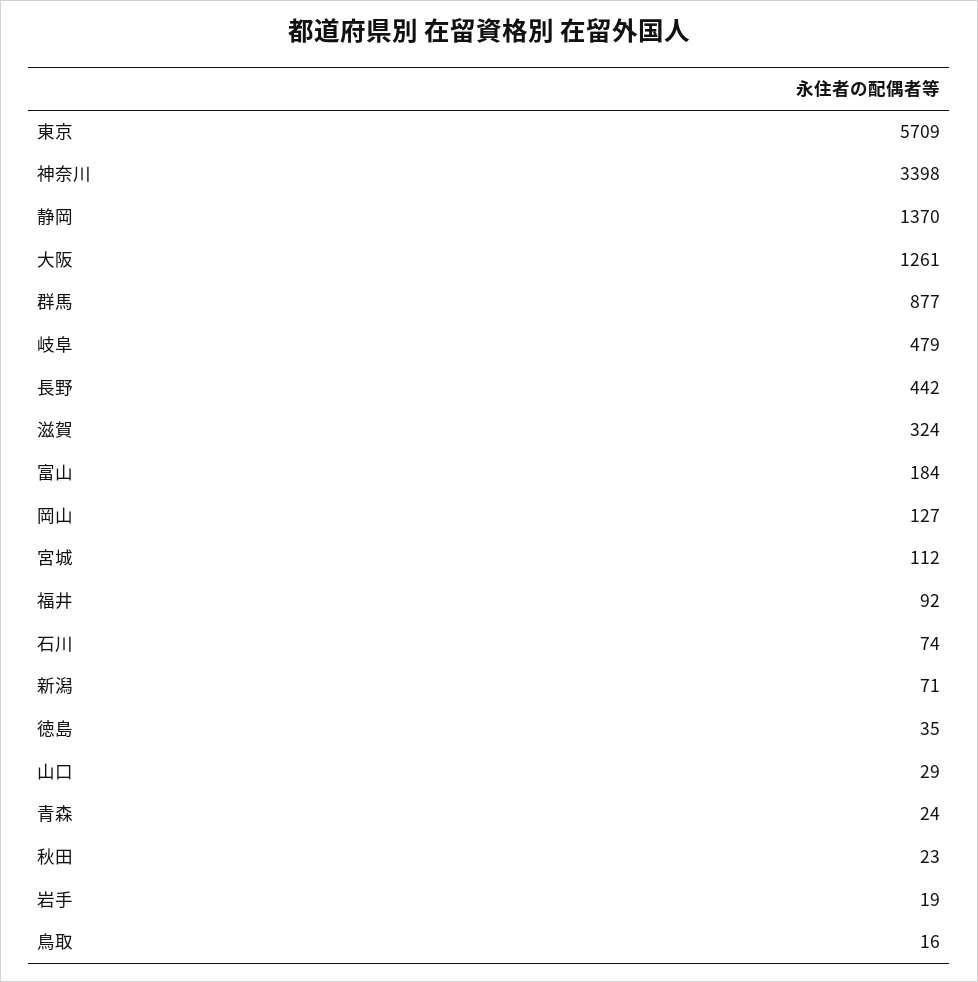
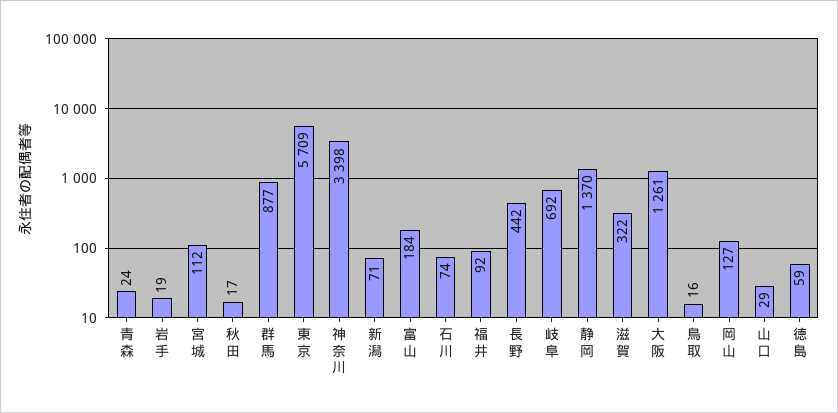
岐阜: 479 -> 692
滋賀: 324 -> 322
徳島: 35 -> 59
秋田: 23 -> 17

